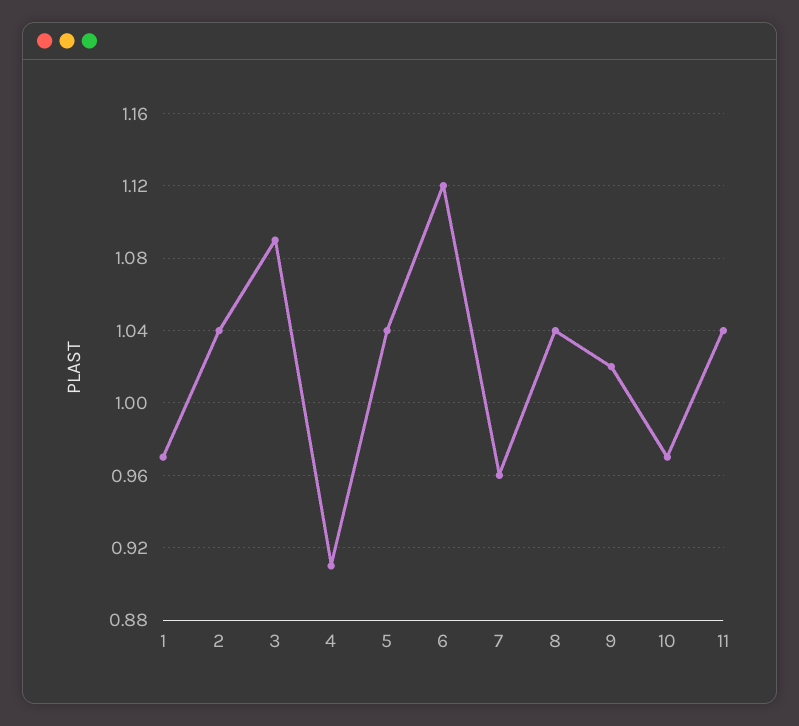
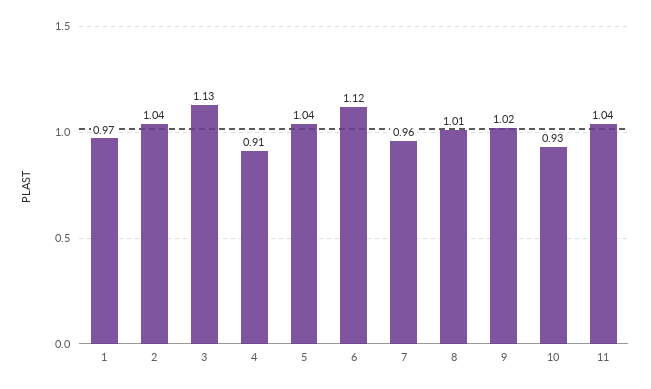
3: 1.09 -> 1.13
8: 1.04 -> 1.01
10: 0.97 -> 0.93

